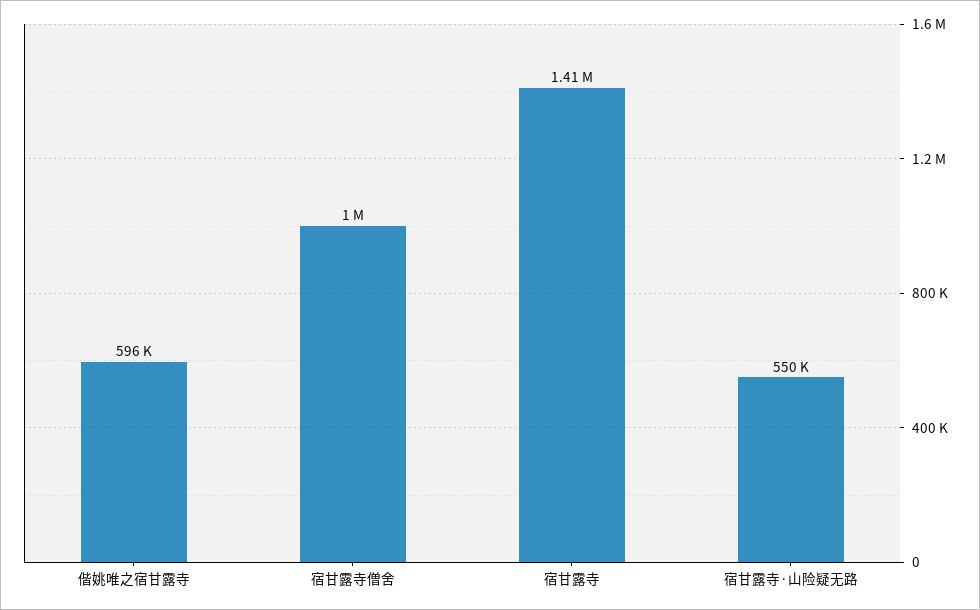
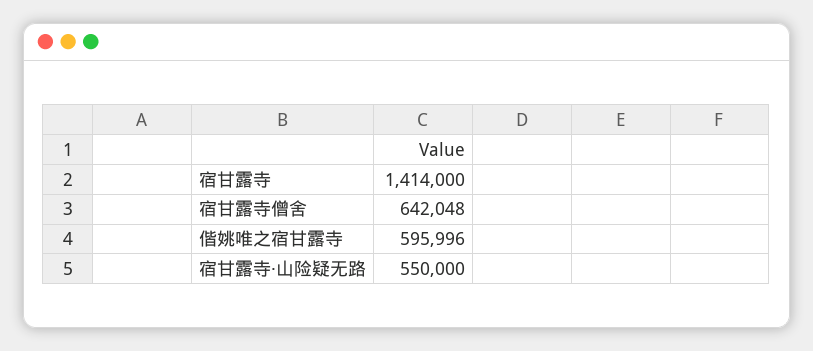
宿甘露寺僧舍: 1000000 -> 642048

